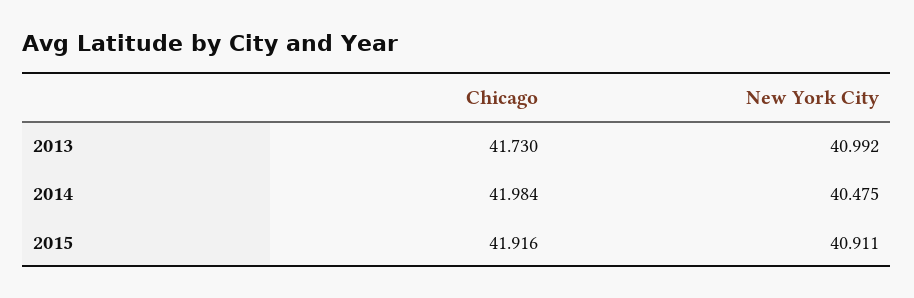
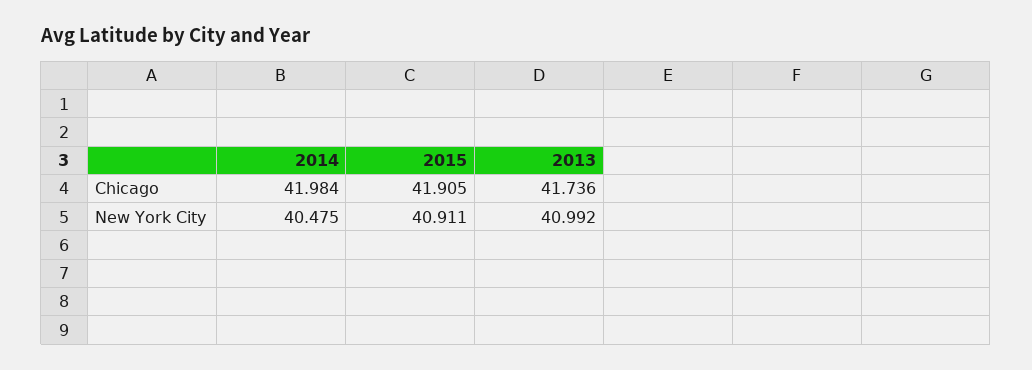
Chicago, 2013: 41.73 -> 41.736
Chicago, 2015: 41.916 -> 41.905

